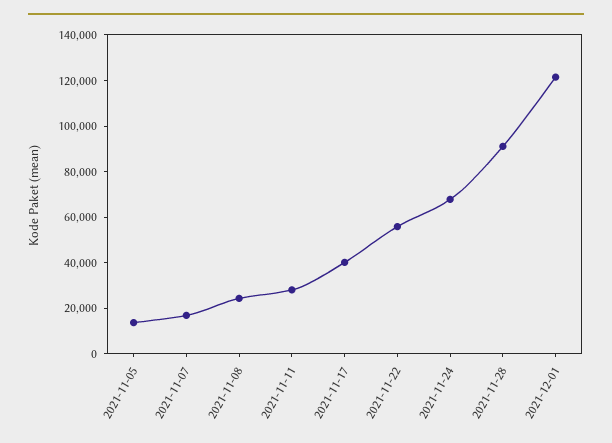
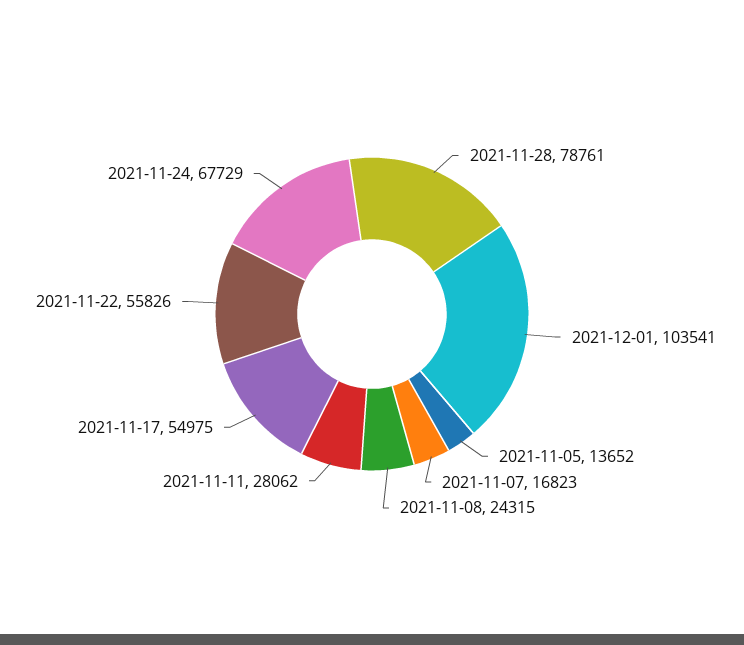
2021-11-17: 40000 -> 54975
2021-11-28: 90000 -> 78761
2021-12-01: 120000 -> 103541

